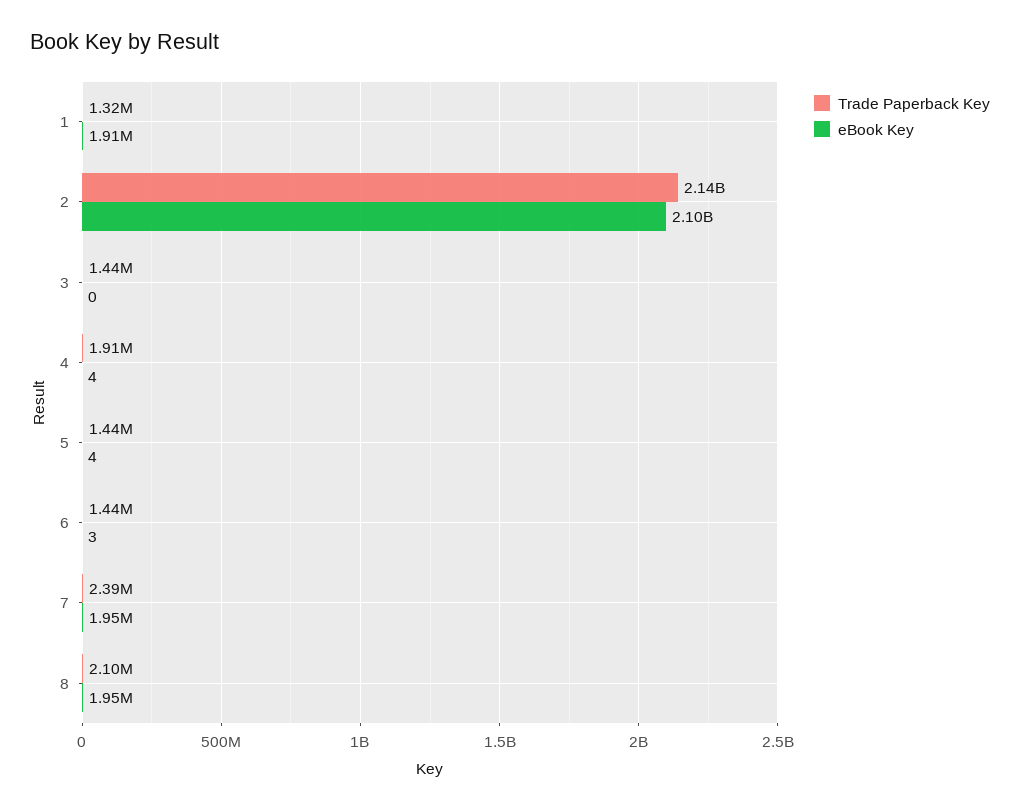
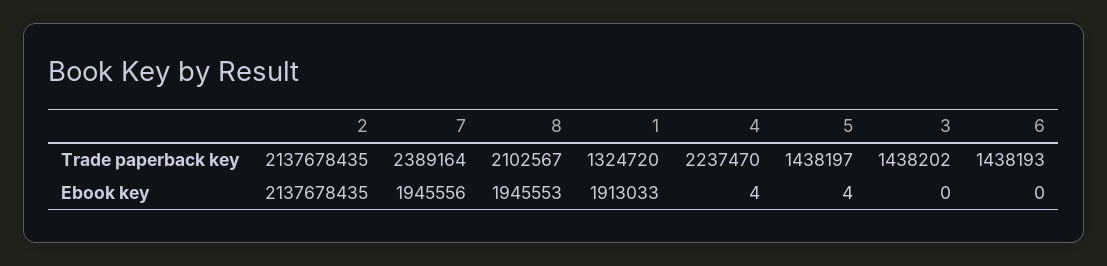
eBook Key, 2: 2100000000 -> 2137678435
Trade Paperback Key, 4: 1910000 -> 2237470
eBook Key, 6: 3 -> 0

